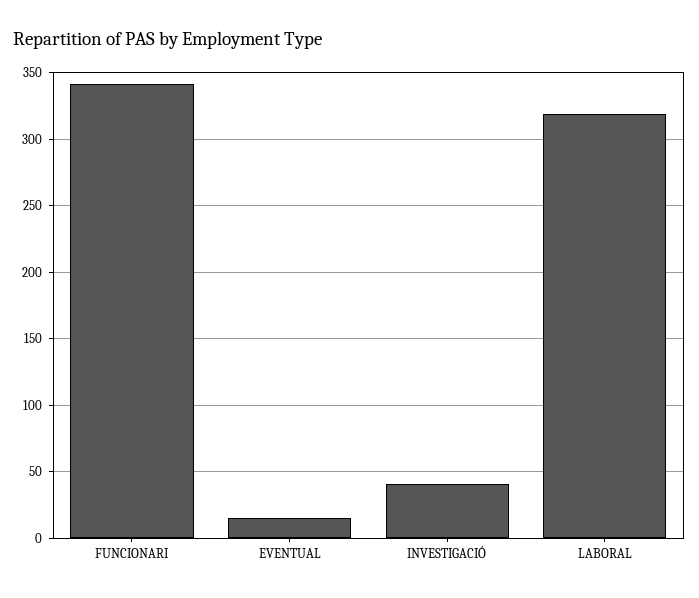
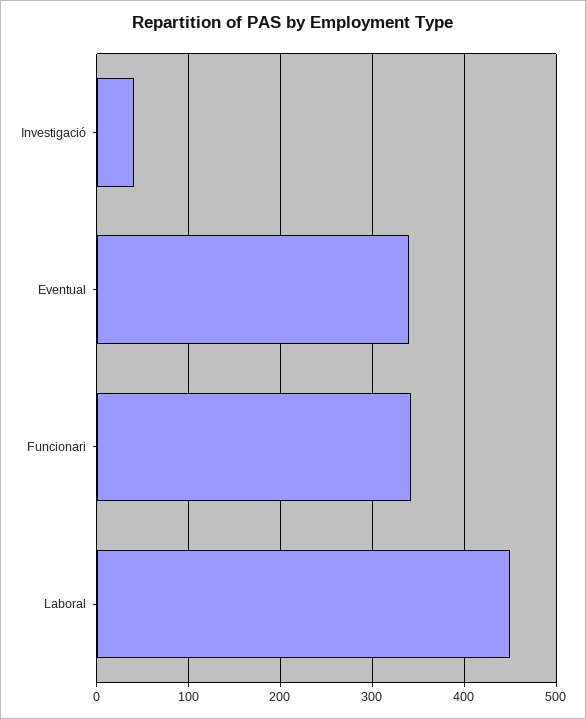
EVENTUAL: 15 -> 340
LABORAL: 320 -> 450

